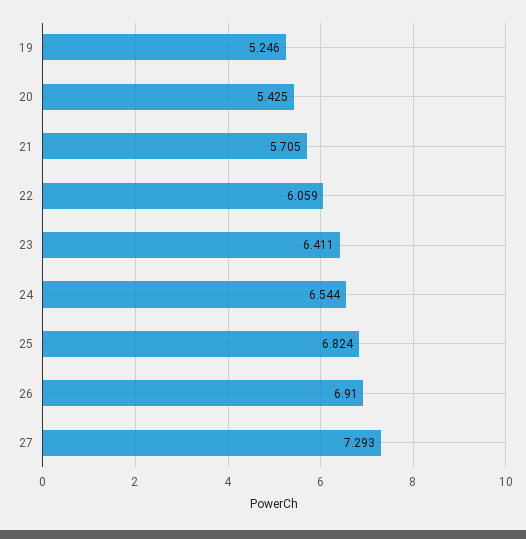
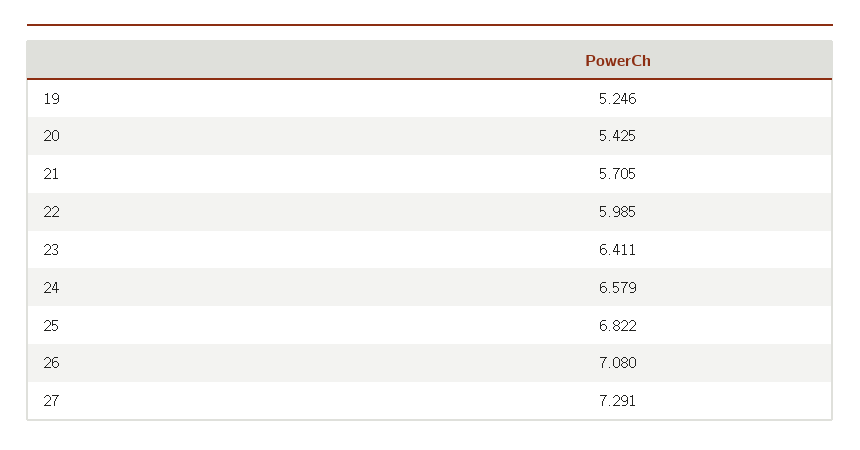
22: 6.059 -> 5.985
24: 6.544 -> 6.579
25: 6.824 -> 6.822
26: 6.91 -> 7.08
27: 7.293 -> 7.291

